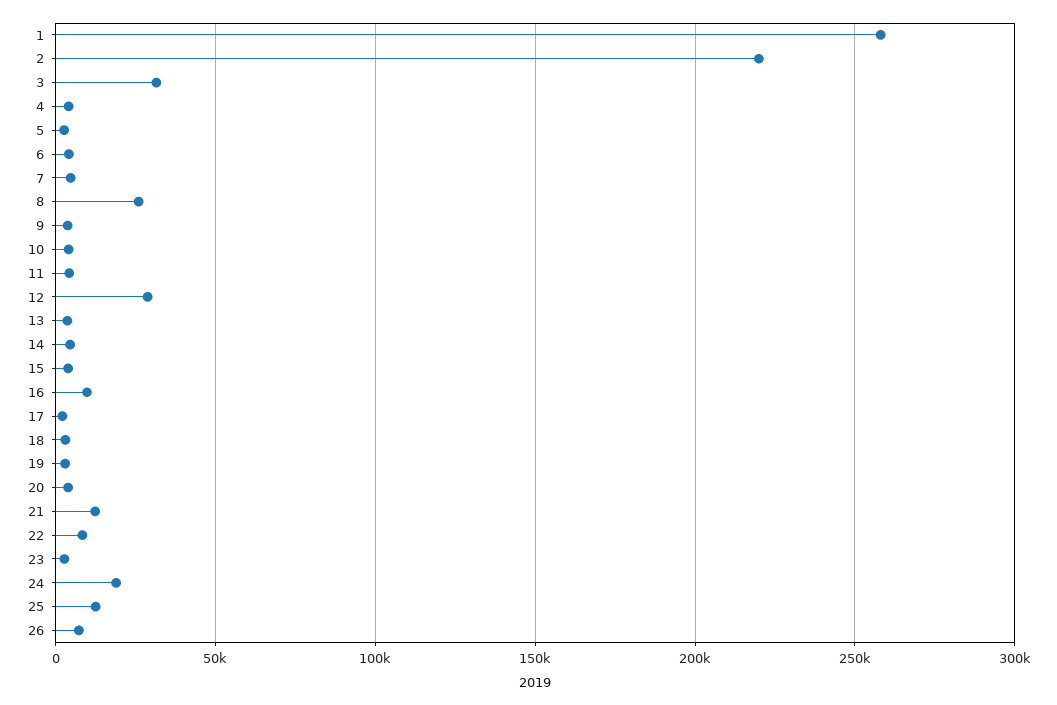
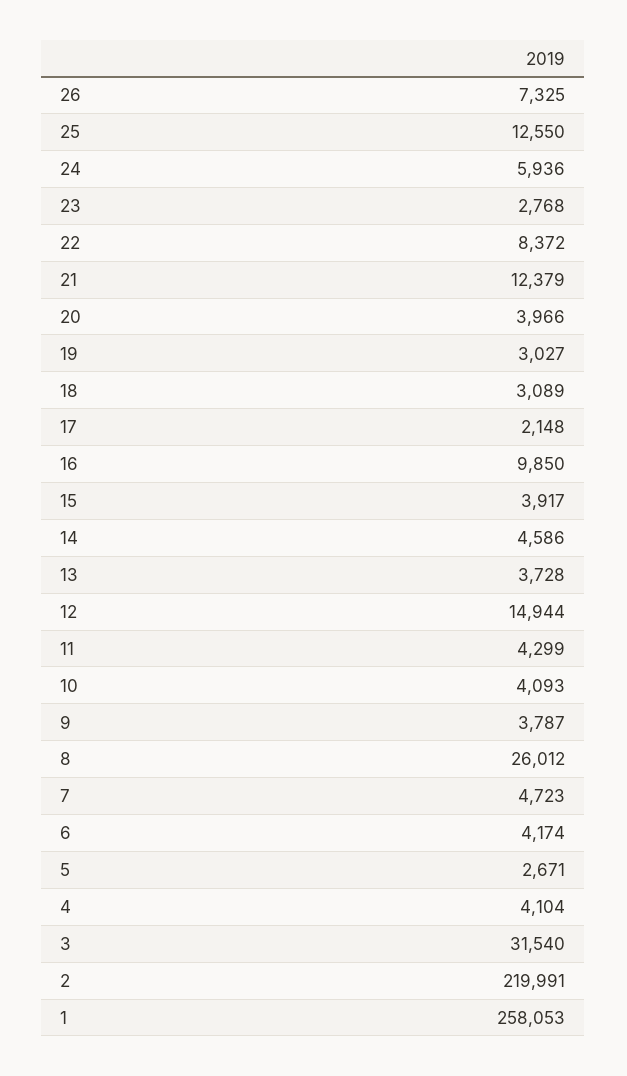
12: 30000 -> 14944
24: 20000 -> 5936

